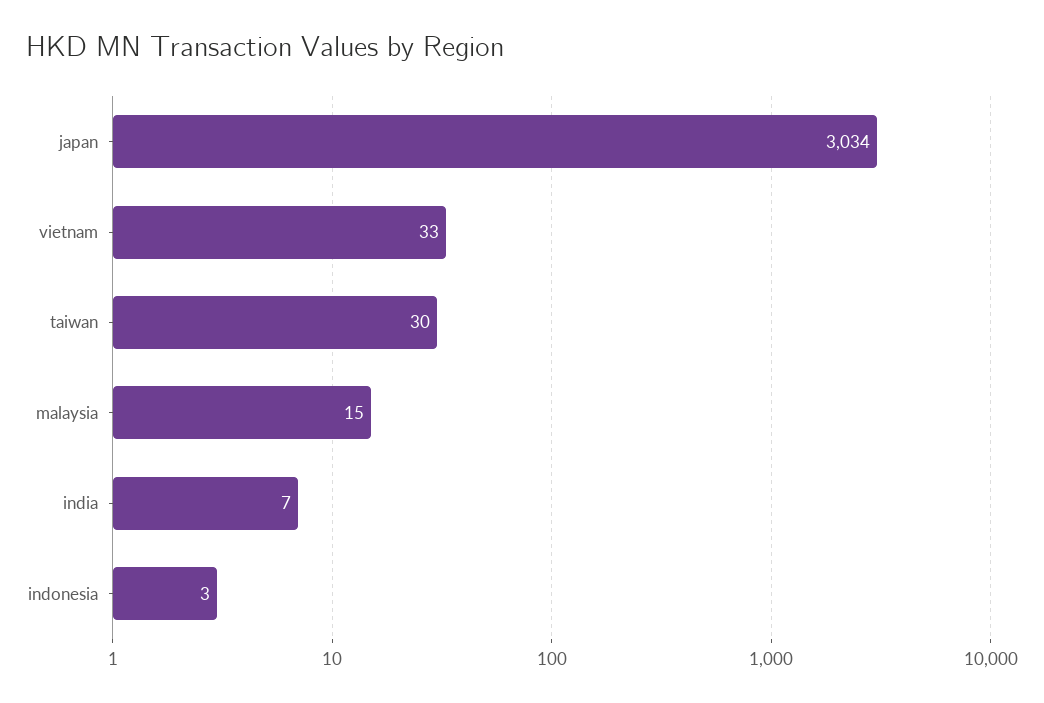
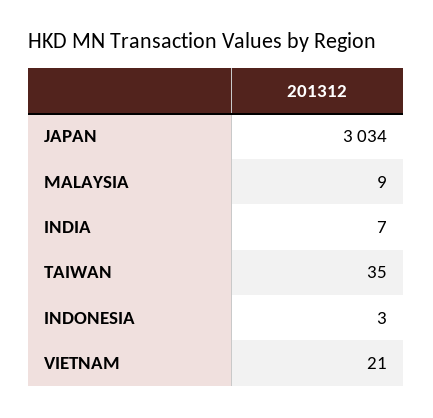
vietnam: 33 -> 21
taiwan: 30 -> 35
malaysia: 15 -> 9

